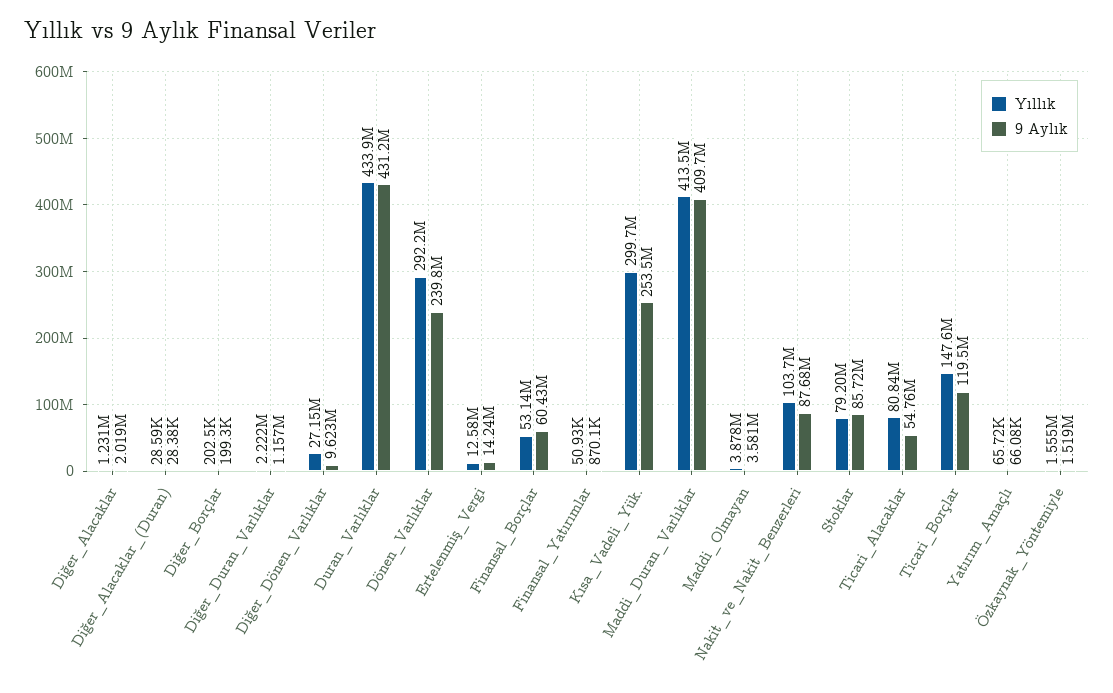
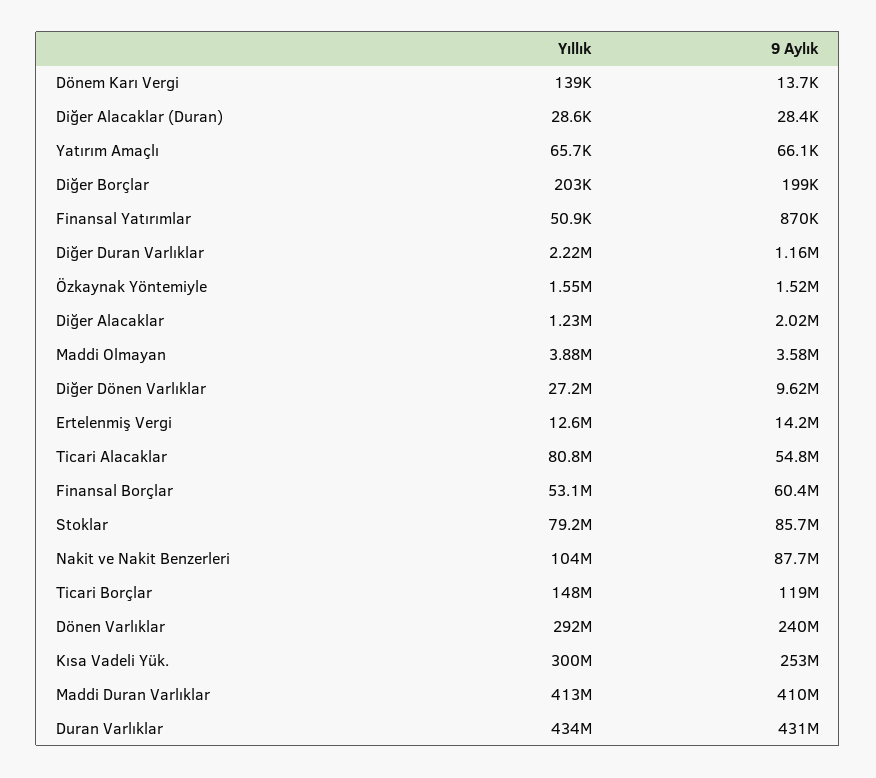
Yıllık, Dönem Karı Vergi: none -> 139000
9 Aylık, Dönem Karı Vergi: none -> 13700

